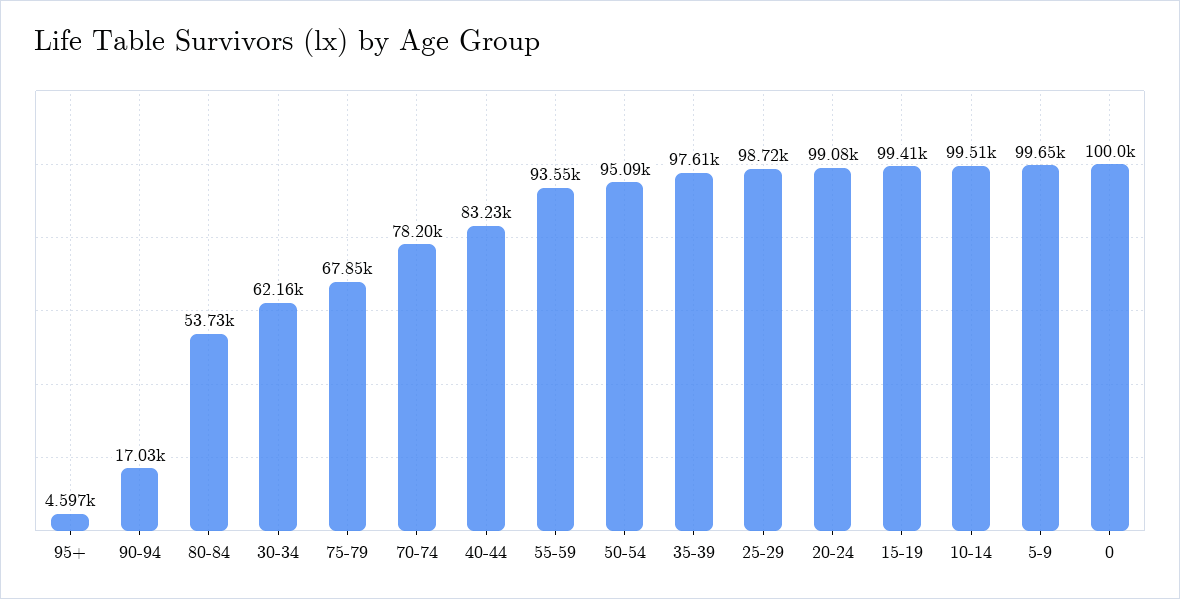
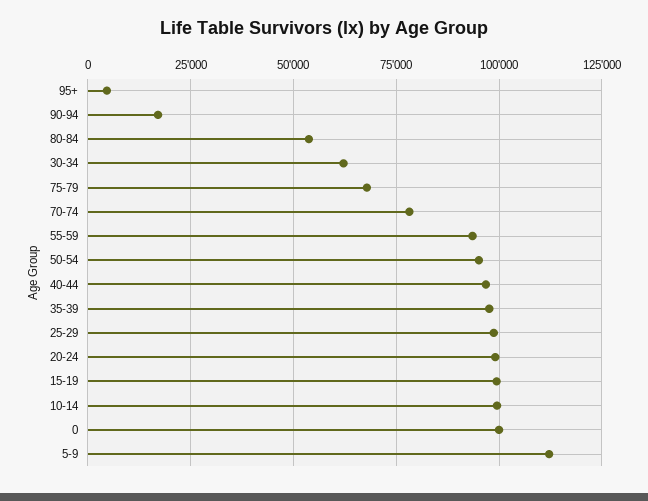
40-44: 83230 -> 97500
5-9: 99650 -> 112500

